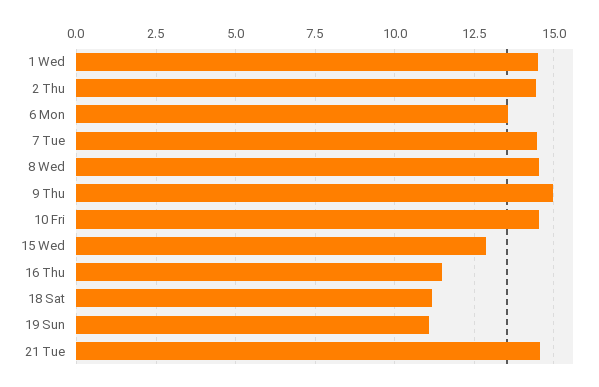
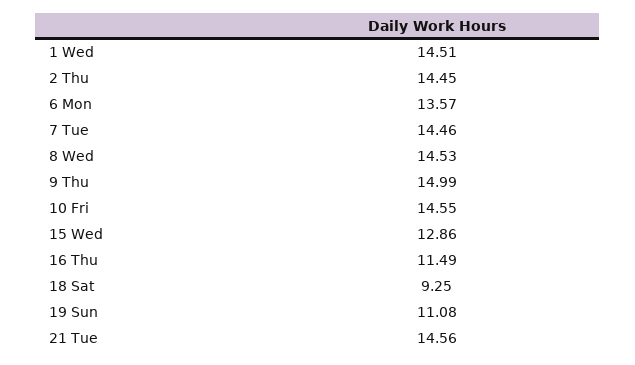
18 Sat: 11.25 -> 9.25

